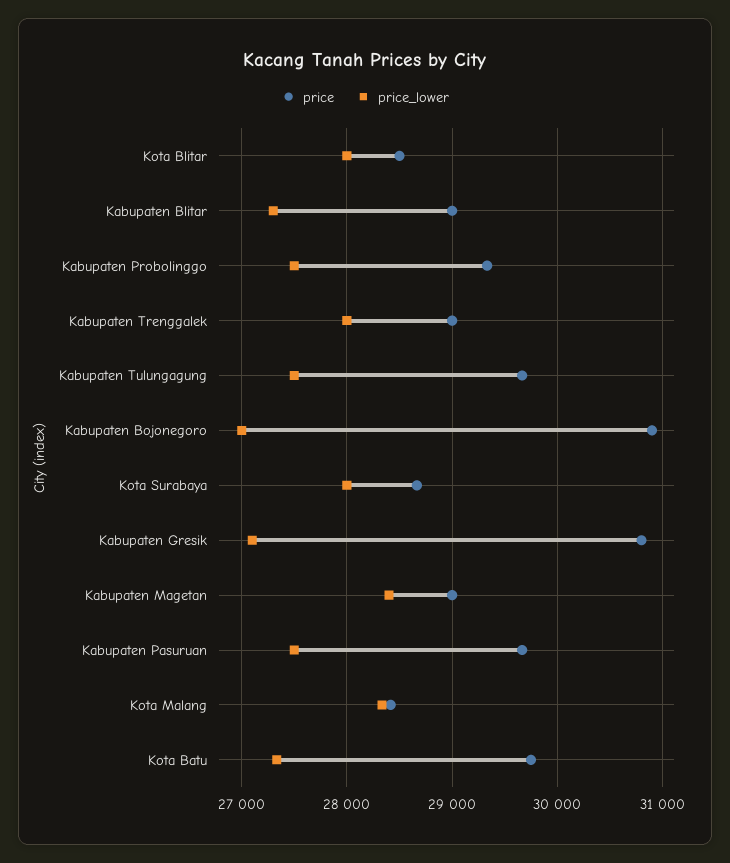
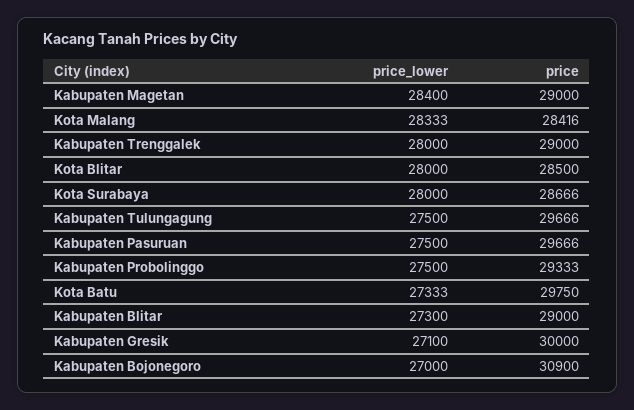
price, Kabupaten Gresik: 30800 -> 30000

